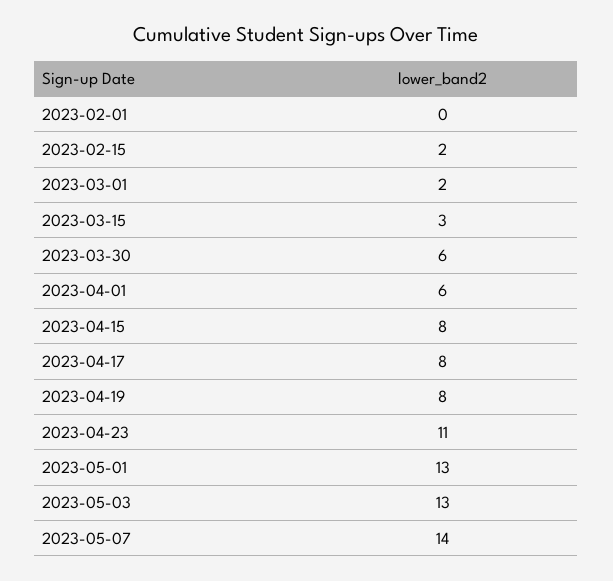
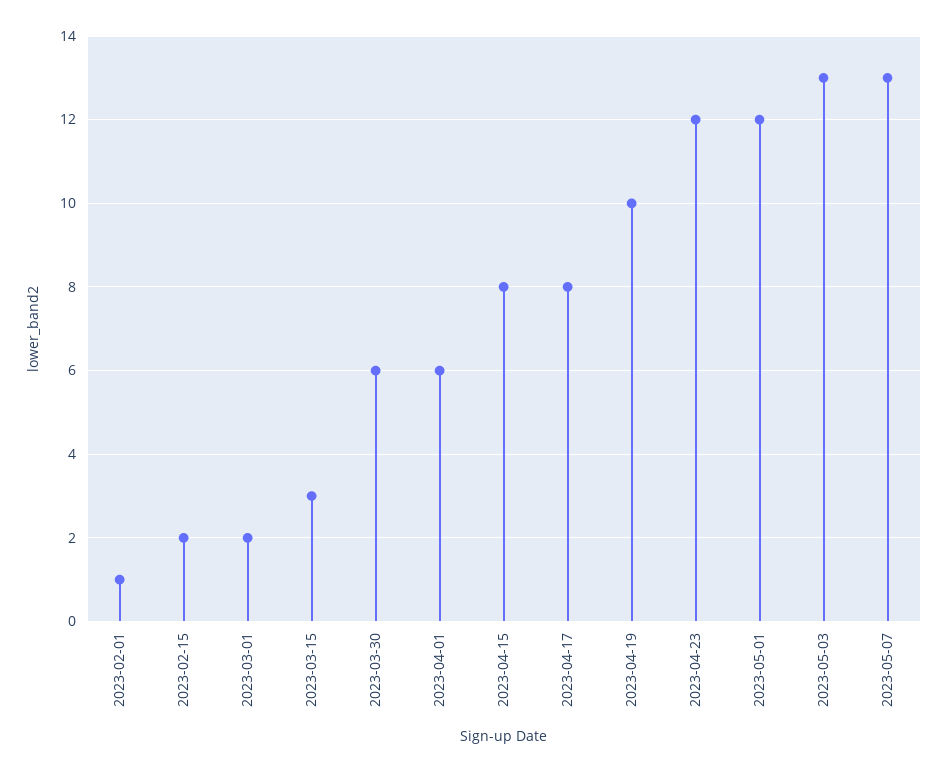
2023-02-01: 0 -> 1
2023-04-19: 8 -> 10
2023-04-23: 11 -> 12
2023-05-01: 13 -> 12
2023-05-07: 14 -> 13

